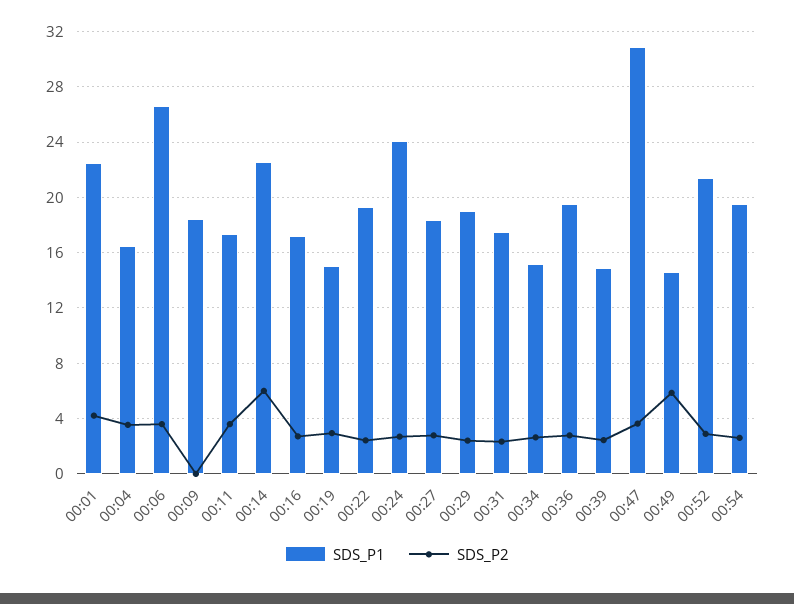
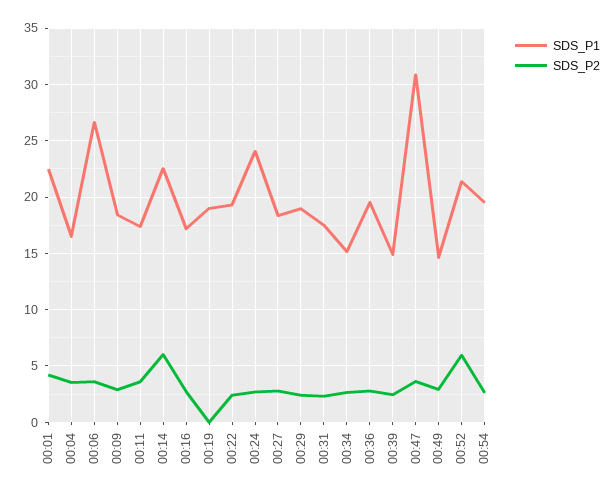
SDS_P2, 00:09: 0 -> 3
SDS_P1, 00:19: 15 -> 19
SDS_P2, 00:19: 3 -> 0
SDS_P2, 00:49: 6 -> 3
SDS_P2, 00:52: 3 -> 6

